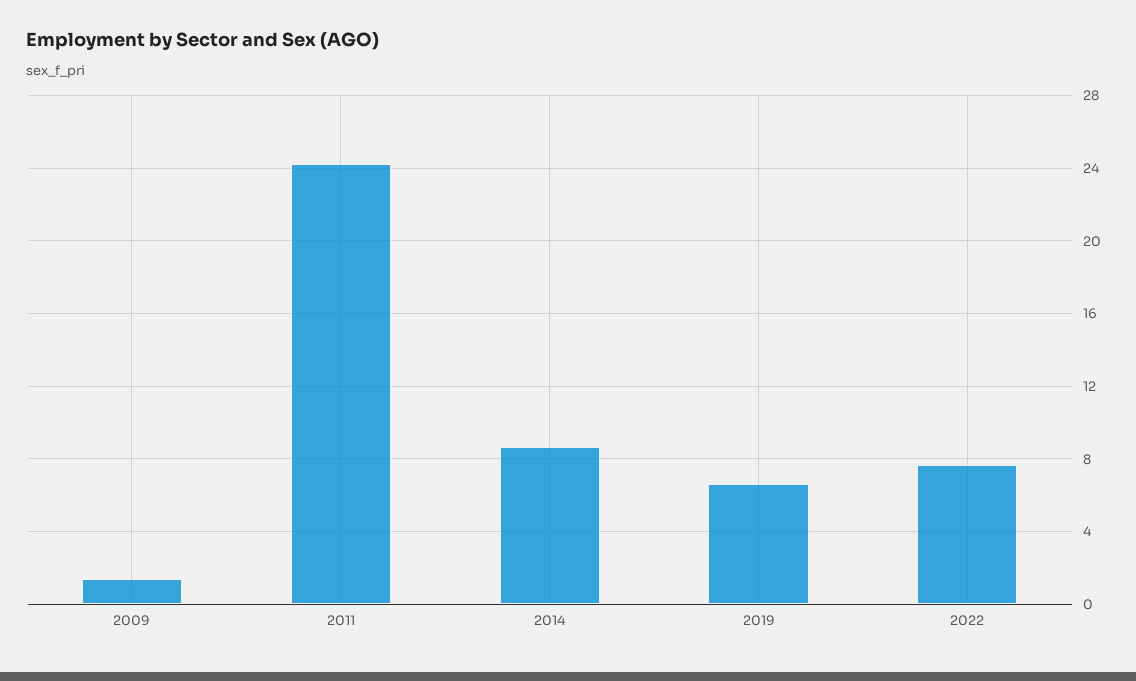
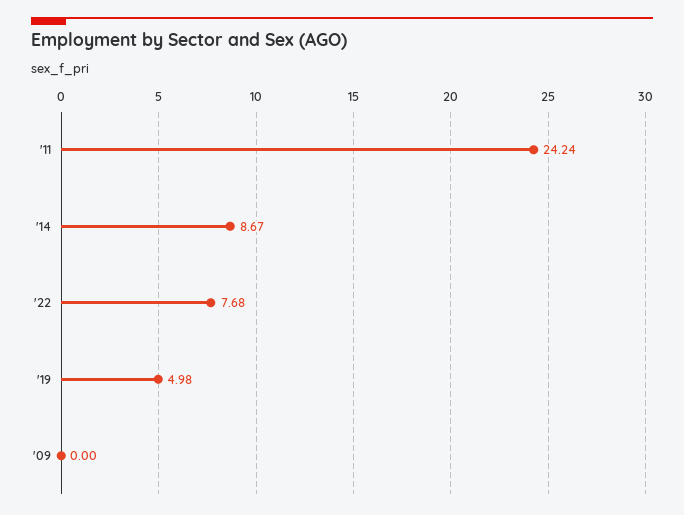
2009: 1.5 -> 0
2019: 6.5 -> 4.98

